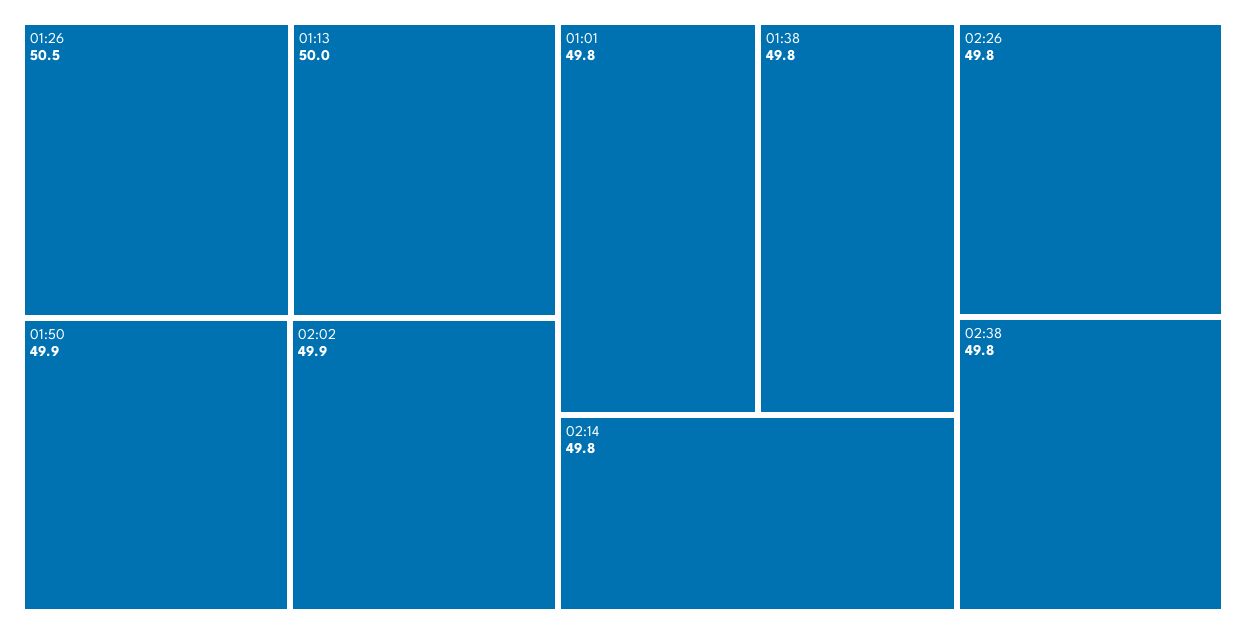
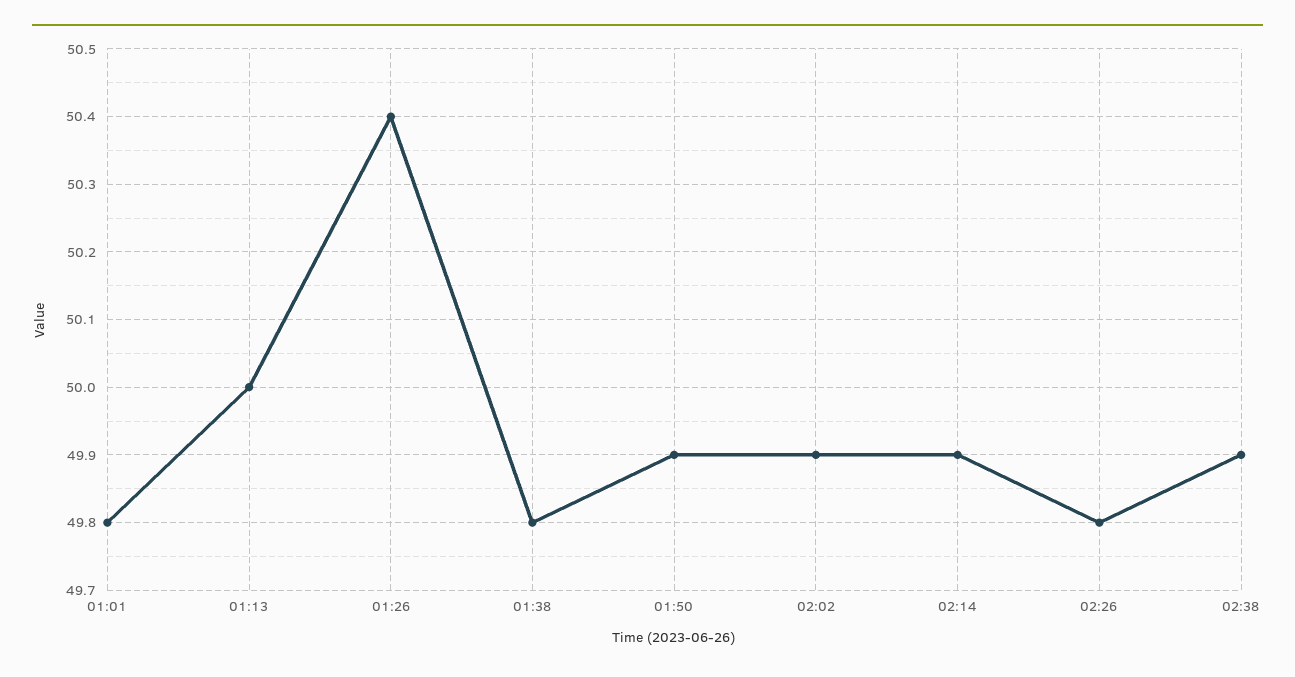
01:26: 50.5 -> 50.4
02:14: 49.8 -> 49.9
02:38: 49.8 -> 49.9

